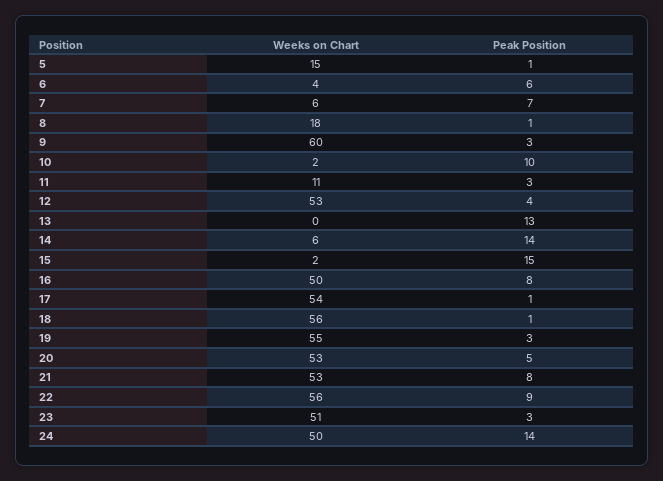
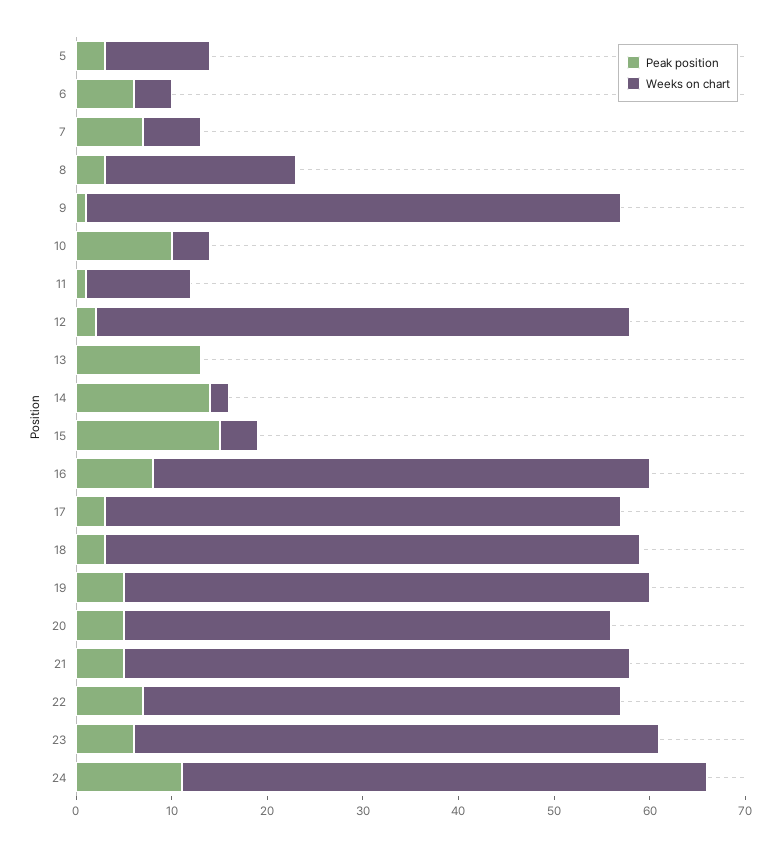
Weeks on Chart, 5: 15 -> 11
Peak Position, 5: 1 -> 3
Weeks on Chart, 8: 18 -> 20
Peak Position, 8: 1 -> 3
Weeks on Chart, 9: 60 -> 56
Peak Position, 9: 3 -> 1
Weeks on Chart, 10: 2 -> 4
Peak Position, 11: 3 -> 1
Weeks on Chart, 12: 53 -> 56
Peak Position, 12: 4 -> 2
Weeks on Chart, 14: 6 -> 2
Weeks on Chart, 15: 2 -> 4
Weeks on Chart, 16: 50 -> 52
Peak Position, 17: 1 -> 3
Peak Position, 18: 1 -> 3
Peak Position, 19: 3 -> 5
Weeks on Chart, 20: 53 -> 51
Peak Position, 21: 8 -> 5
Weeks on Chart, 22: 56 -> 50
Peak Position, 22: 9 -> 7
Weeks on Chart, 23: 51 -> 55
Peak Position, 23: 3 -> 6
Weeks on Chart, 24: 50 -> 55
Peak Position, 24: 14 -> 11

